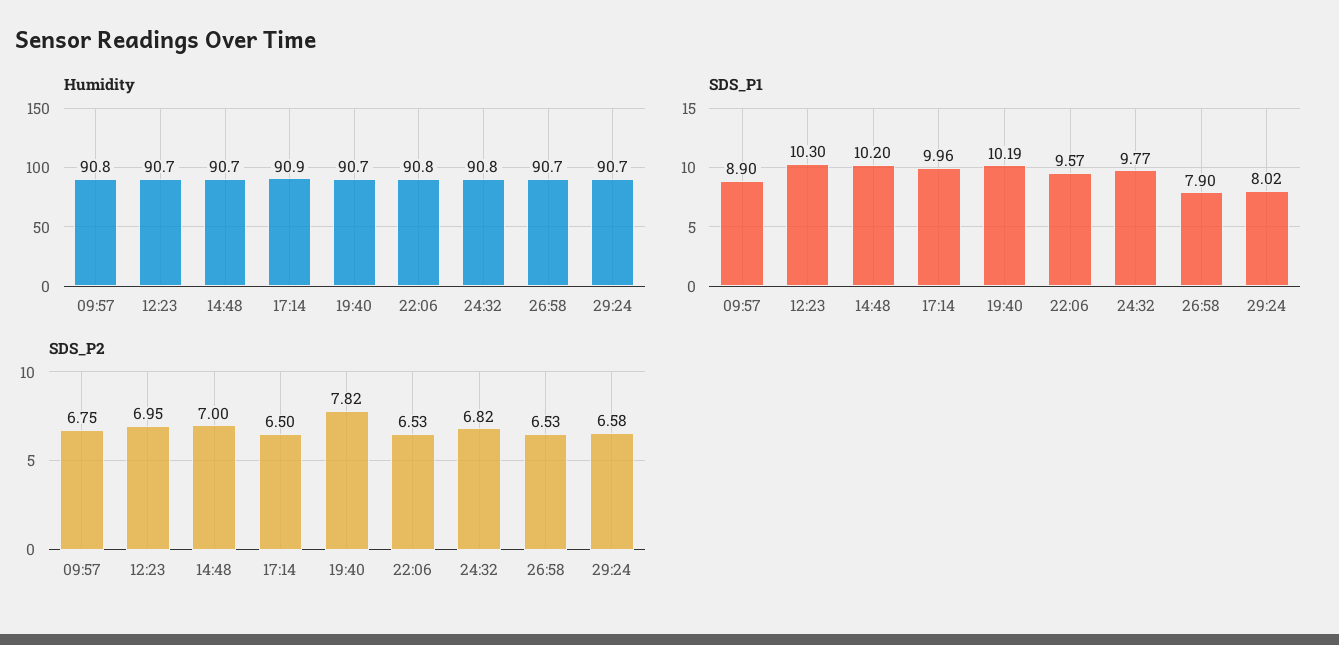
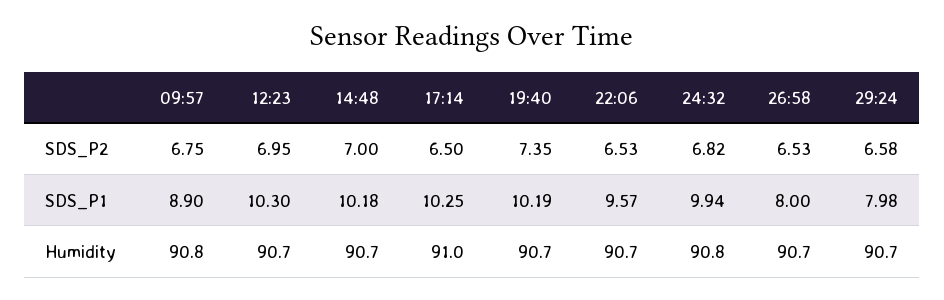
Humidity, 17:14: 90.9 -> 91
Humidity, 22:06: 90.8 -> 90.7
SDS_P1, 14:48: 10.2 -> 10.18
SDS_P1, 17:14: 9.96 -> 10.25
SDS_P1, 24:32: 9.77 -> 9.94
SDS_P1, 26:58: 7.9 -> 8
SDS_P1, 29:24: 8.02 -> 7.98
SDS_P2, 19:40: 7.82 -> 7.35

